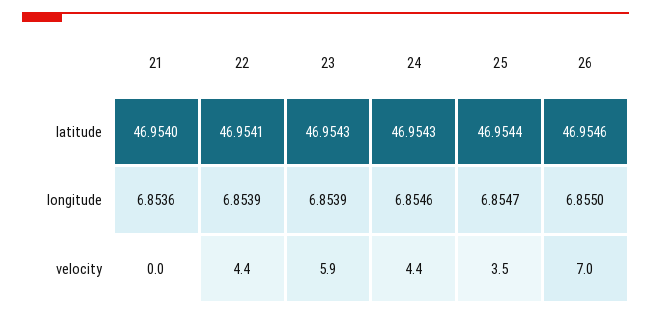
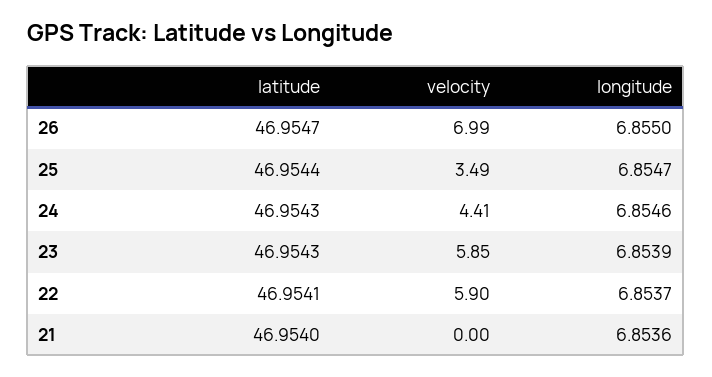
26, latitude: 46.9546 -> 46.9547
22, longitude: 6.8539 -> 6.8537
22, velocity: 4.4 -> 5.9

